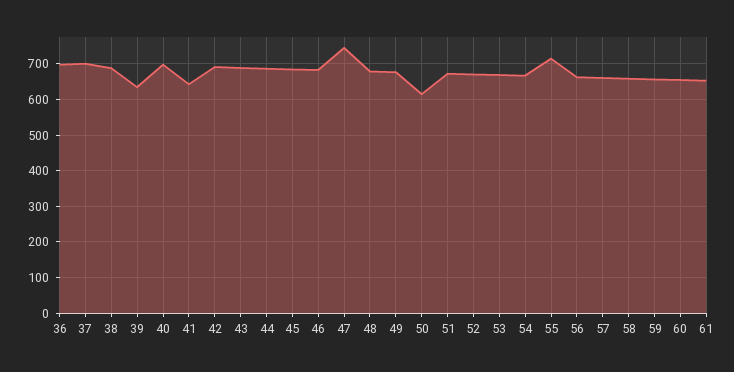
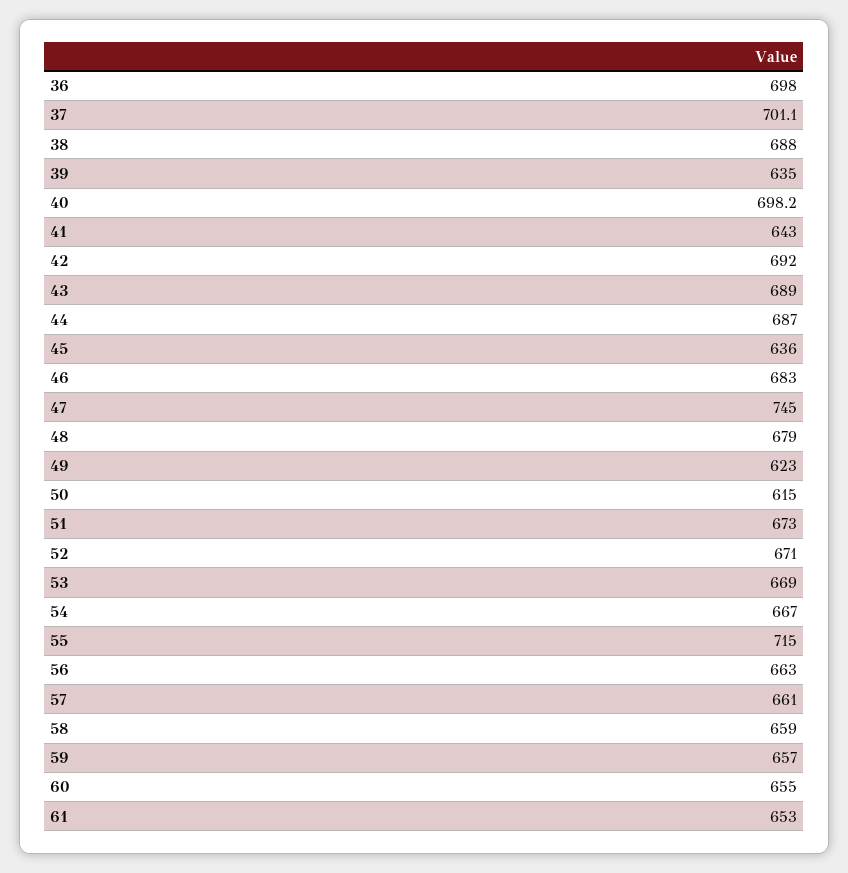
45: 680 -> 636
49: 680 -> 623

